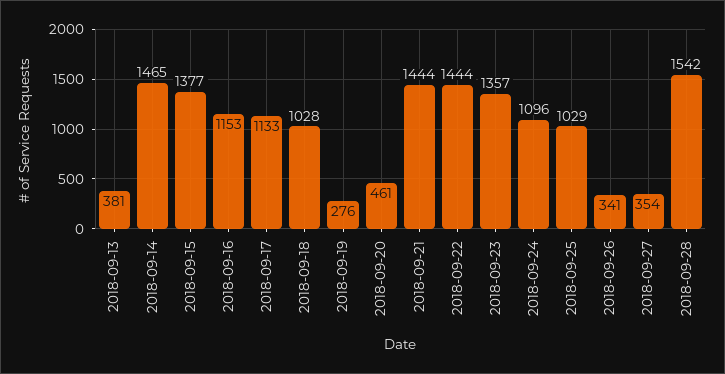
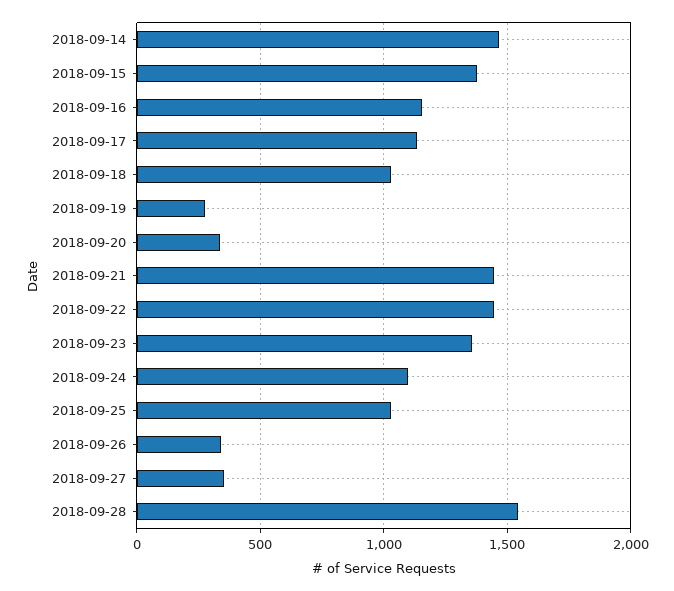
2018-09-13: 381 -> none
2018-09-20: 461 -> 350

